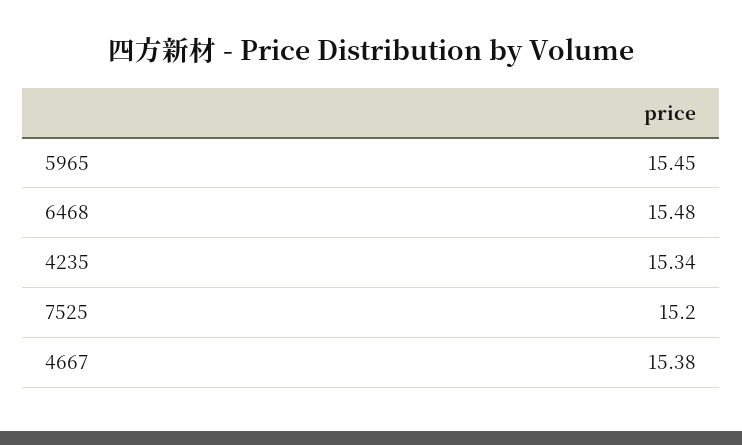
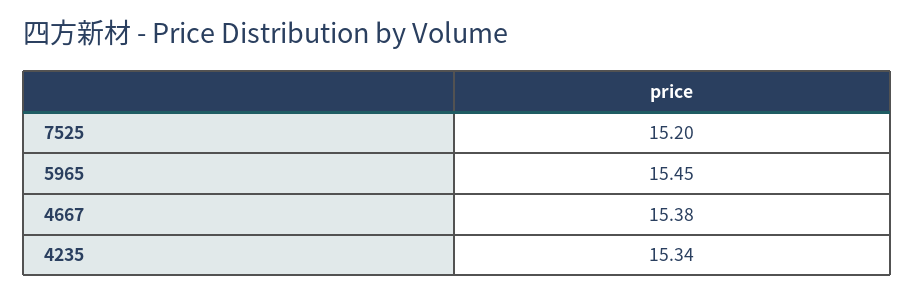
6468: 15.48 -> none

